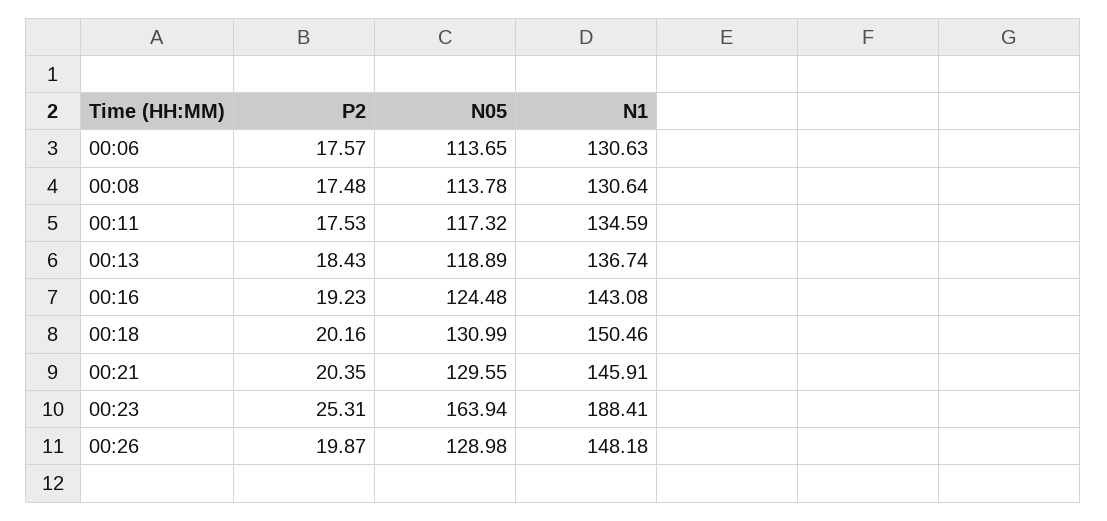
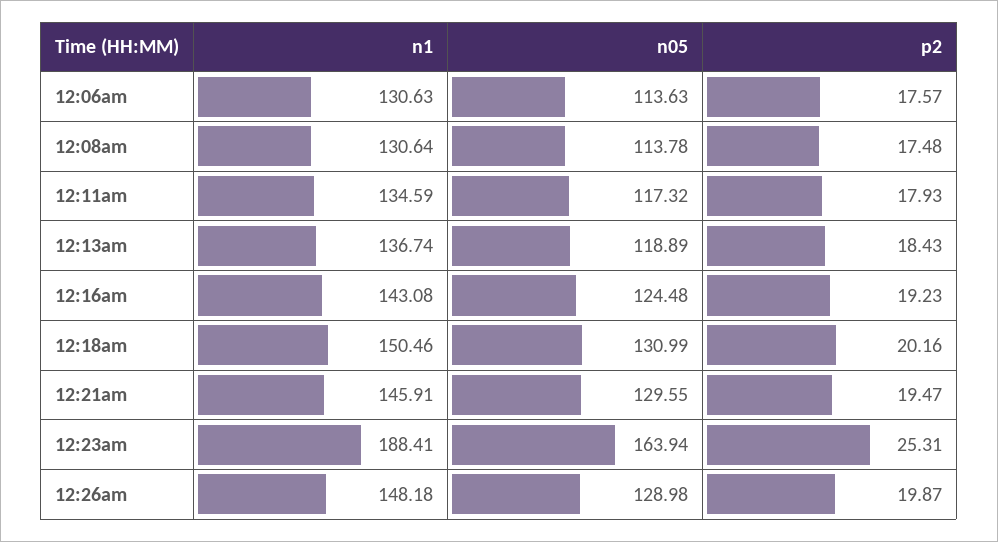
N05, 00:06: 113.65 -> 113.63
P2, 00:11: 17.53 -> 17.93
P2, 00:21: 20.35 -> 19.47

